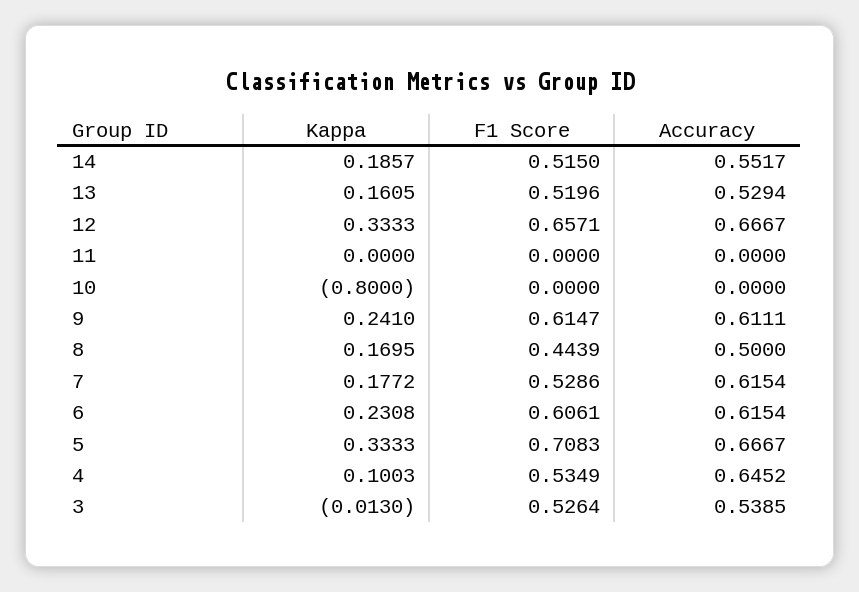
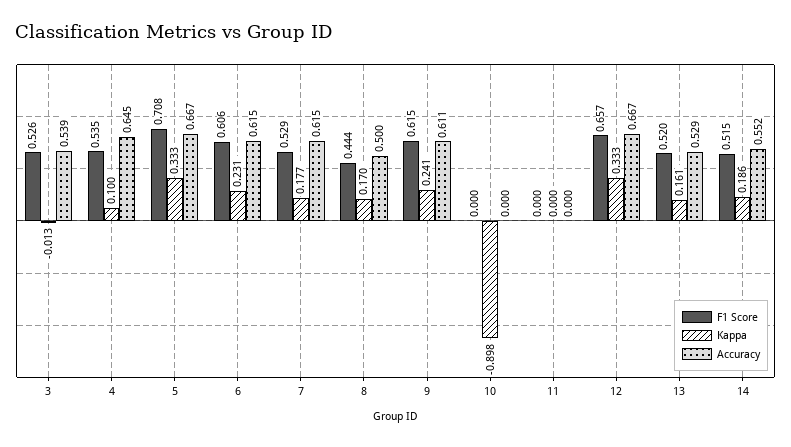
Kappa, 10: -0.8 -> -0.898

